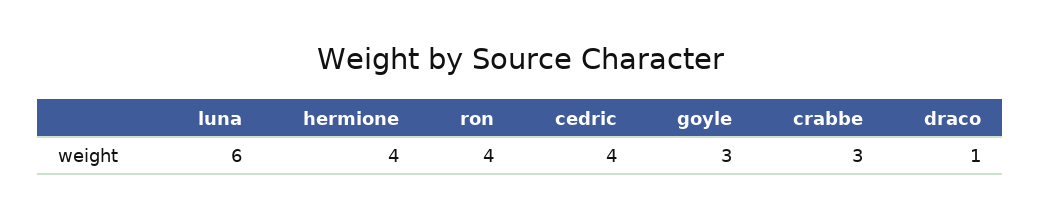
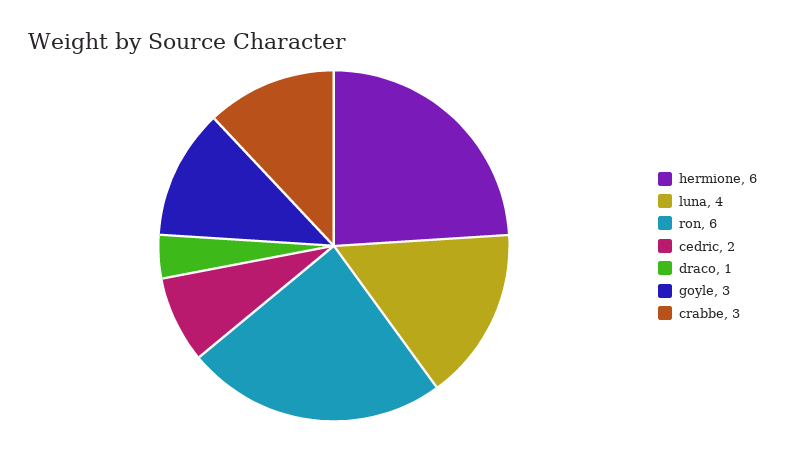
luna: 6 -> 4
hermione: 4 -> 6
ron: 4 -> 6
cedric: 4 -> 2

